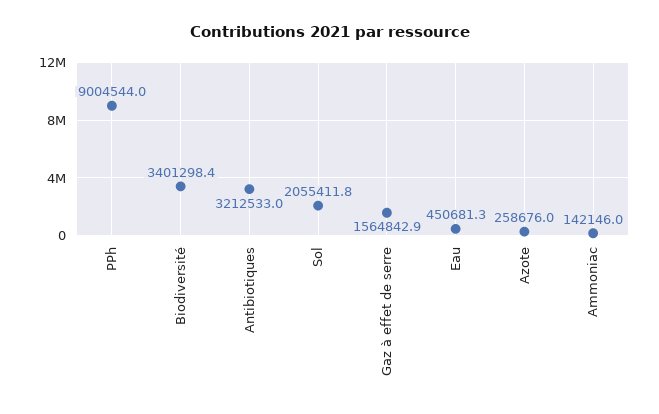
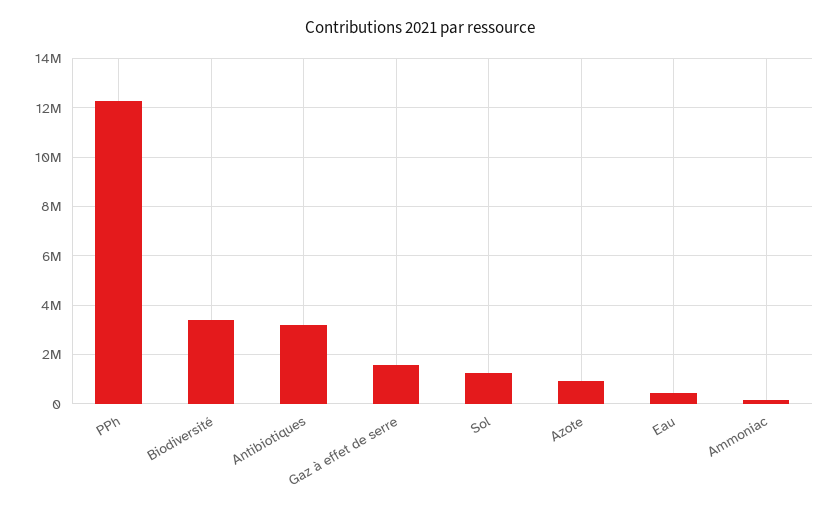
PPh: 9004544 -> 12250000
Sol: 2055411.8 -> 1250000
Azote: 258676 -> 1000000

